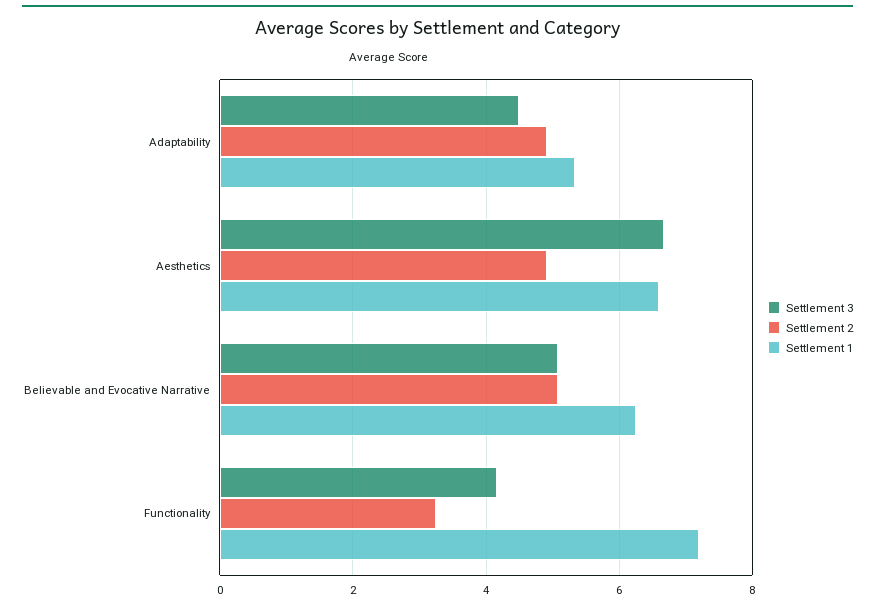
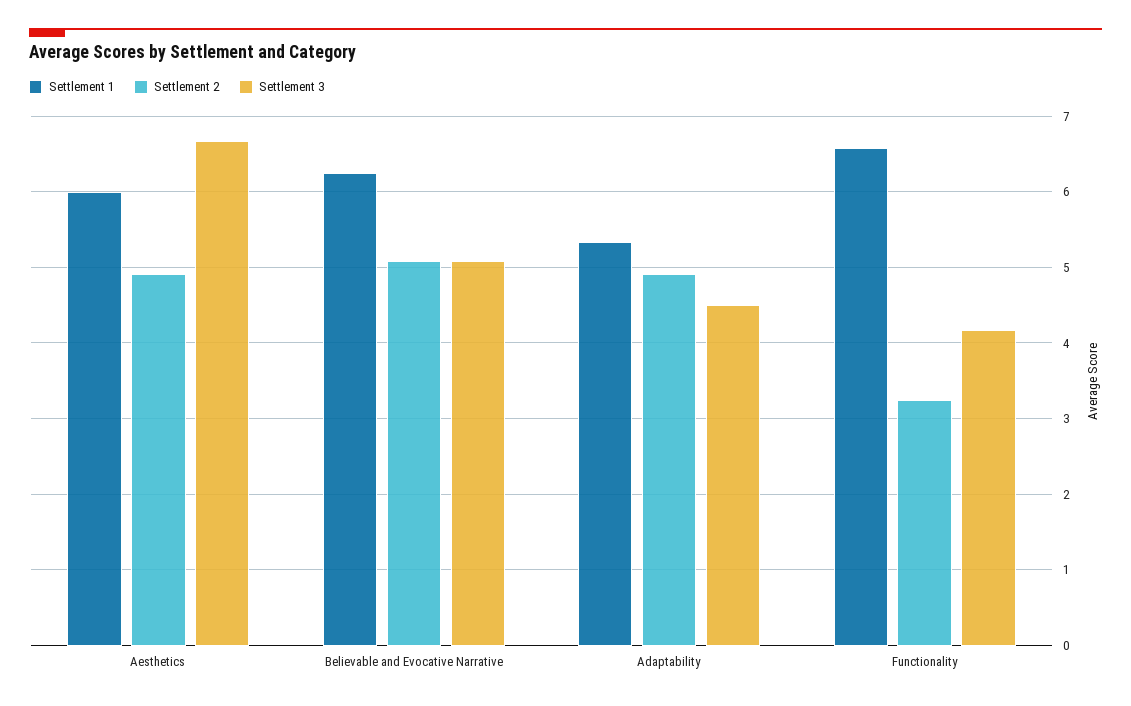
Settlement 1, Aesthetics: 6.6 -> 6
Settlement 1, Functionality: 7.2 -> 6.6

